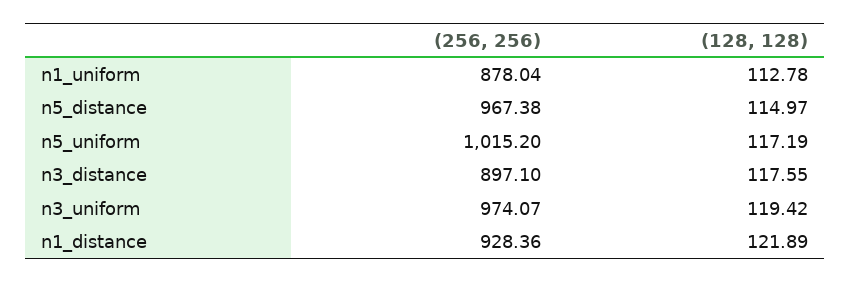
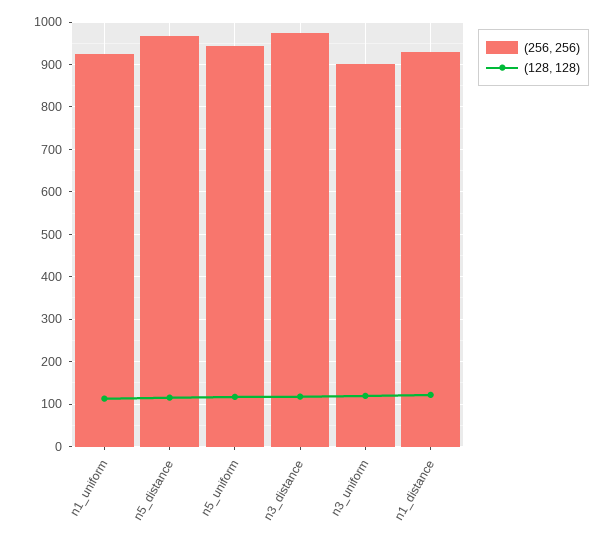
(256, 256), n1_uniform: 878.04 -> 920
(256, 256), n5_uniform: 1015.2 -> 940
(256, 256), n3_distance: 897.1 -> 980
(256, 256), n3_uniform: 974.07 -> 900

